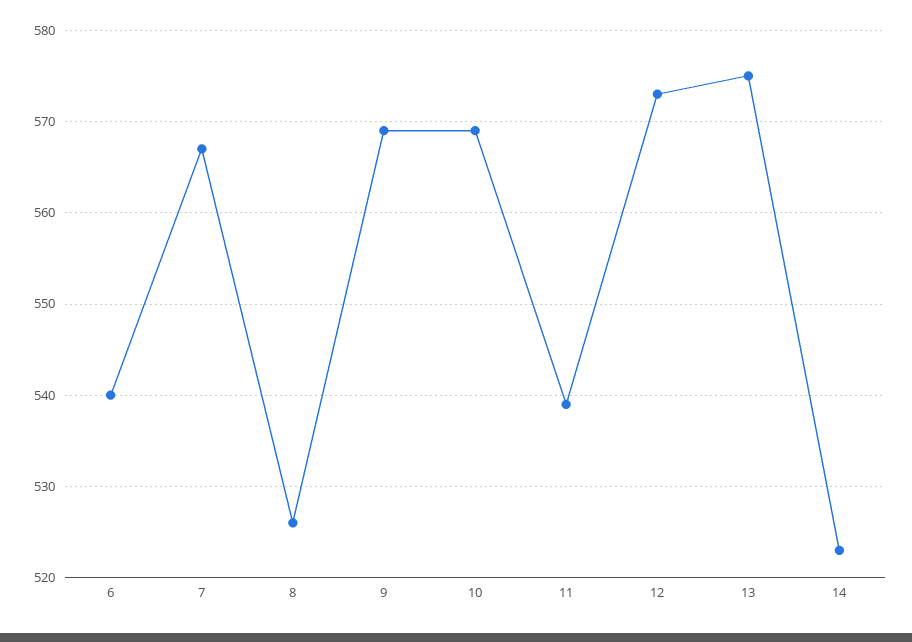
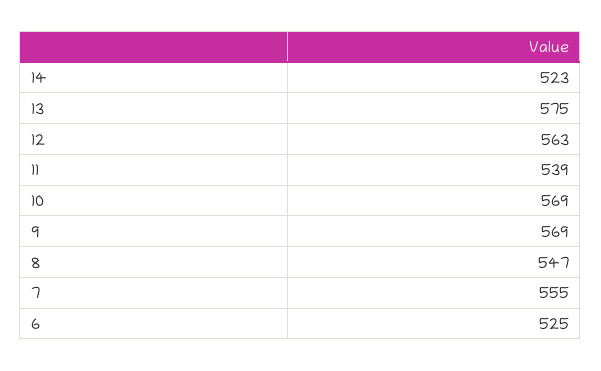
6: 540 -> 525
7: 567 -> 555
8: 526 -> 547
12: 573 -> 563

